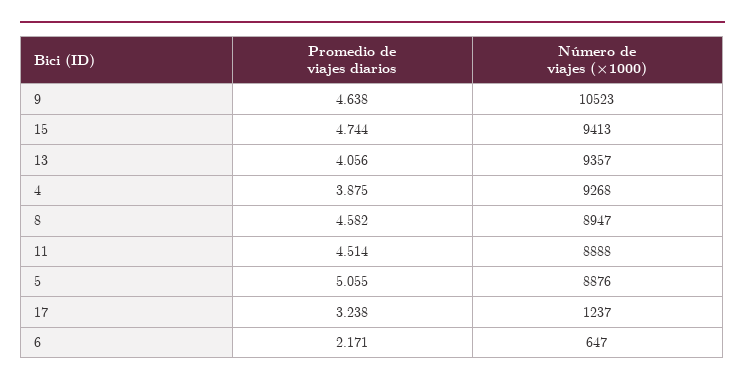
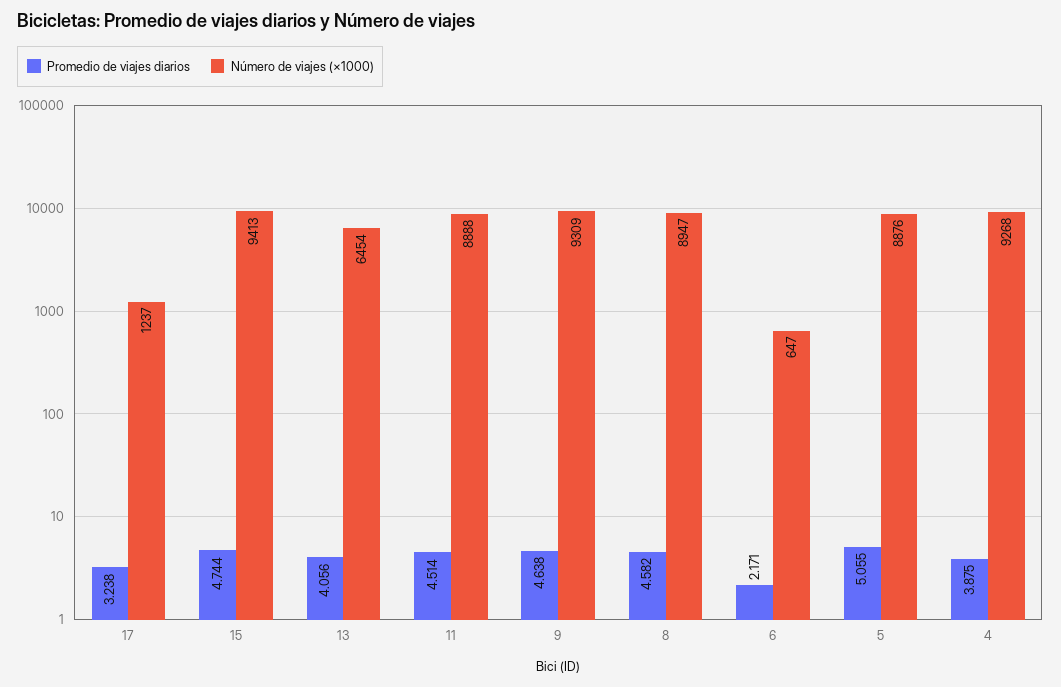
Número de viajes (×1000), 9: 10523 -> 9309
Número de viajes (×1000), 13: 9357 -> 6454

